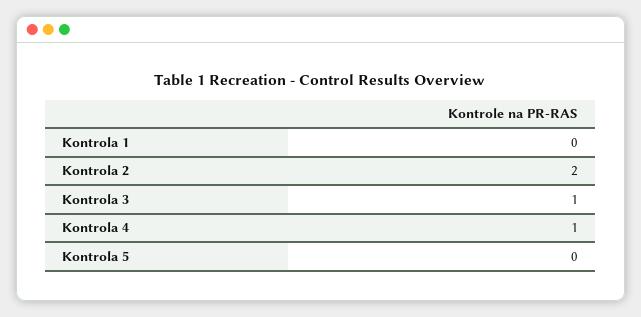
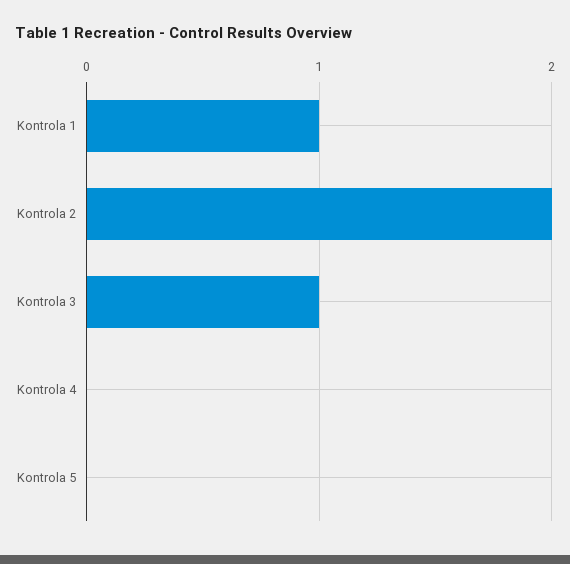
Kontrola 1: 0 -> 1
Kontrola 4: 1 -> 0

